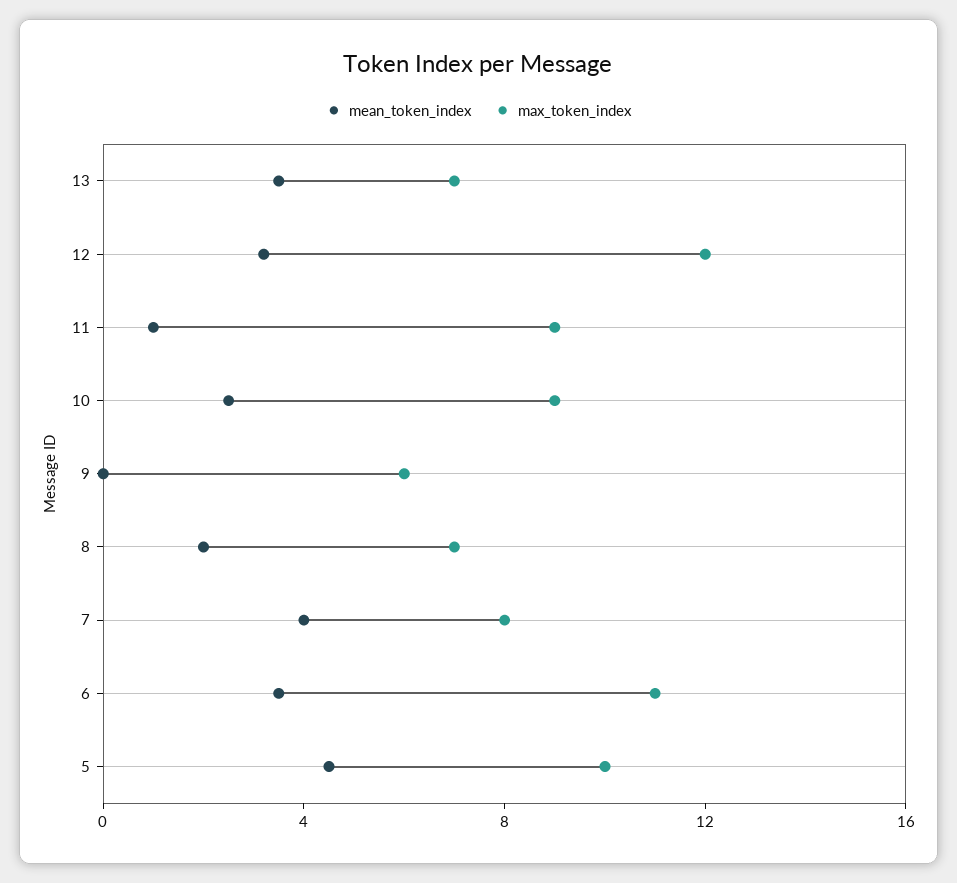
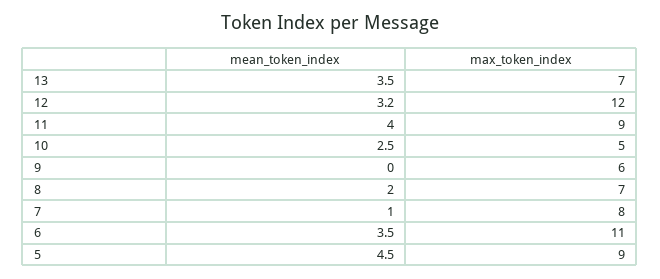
mean_token_index, 11: 1 -> 4
max_token_index, 10: 9 -> 5
mean_token_index, 7: 4 -> 1
max_token_index, 5: 10 -> 9

